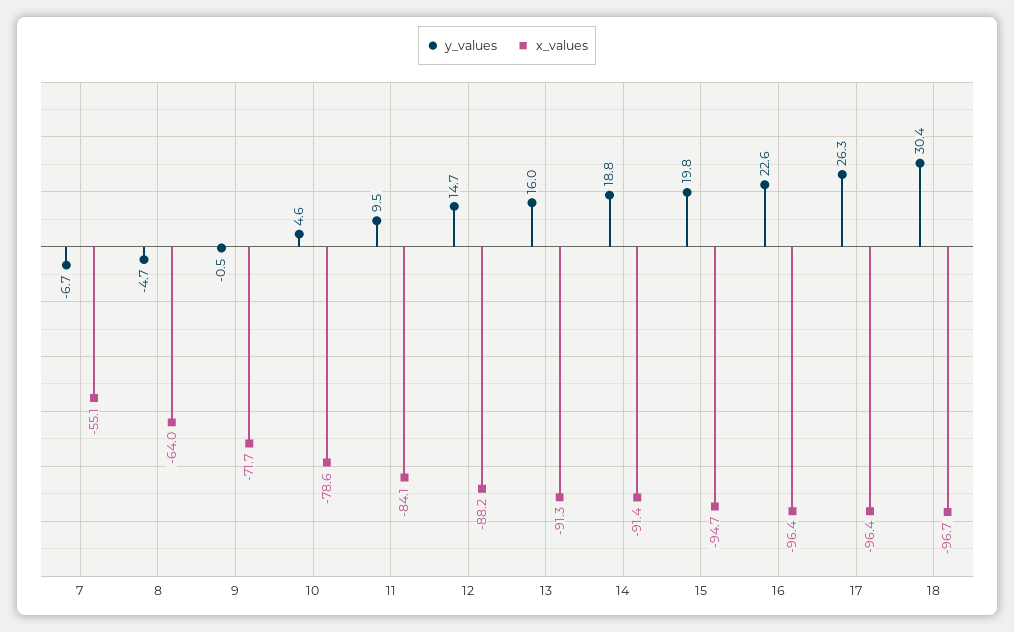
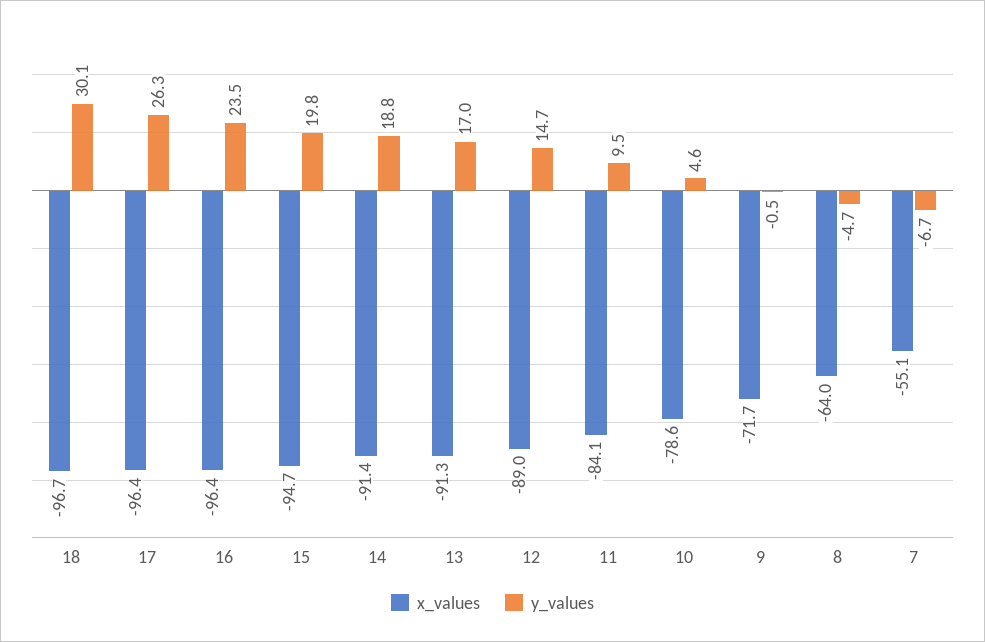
x_values, 12: -88.2 -> -89
y_values, 13: 16 -> 17
y_values, 16: 22.6 -> 23.5
y_values, 18: 30.4 -> 30.1

